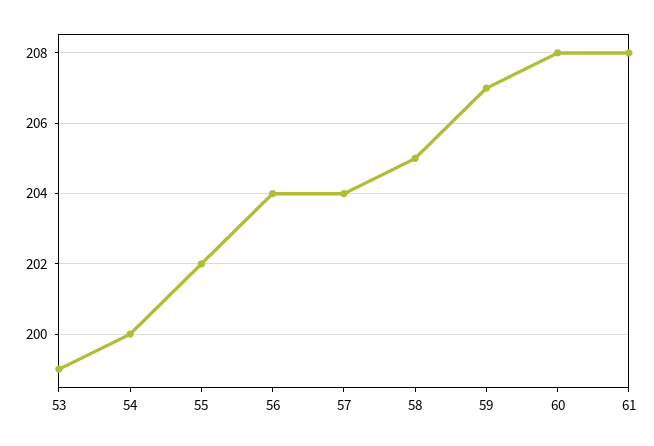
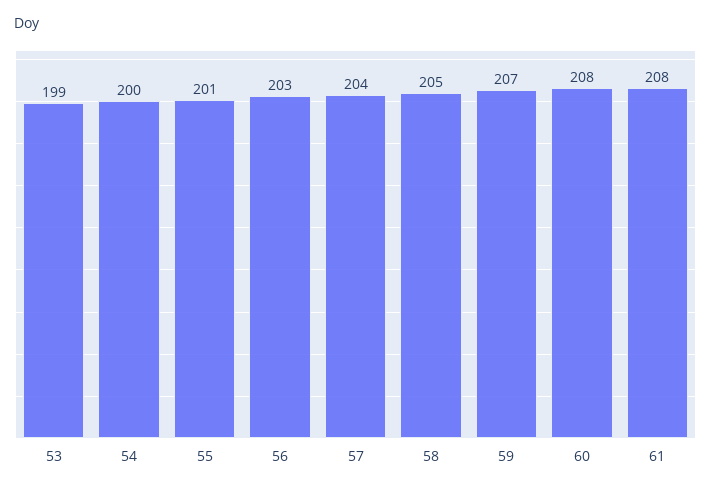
55: 202 -> 201
56: 204 -> 203

